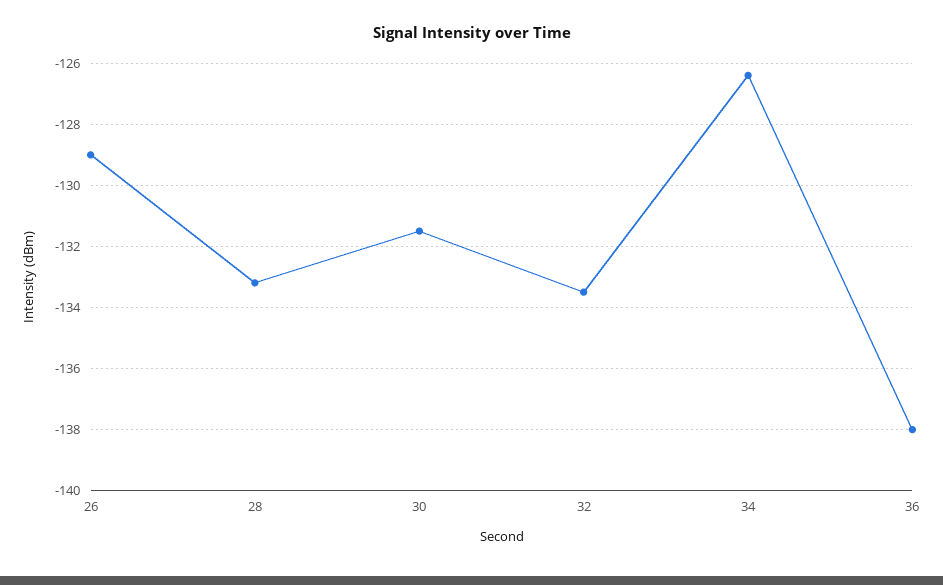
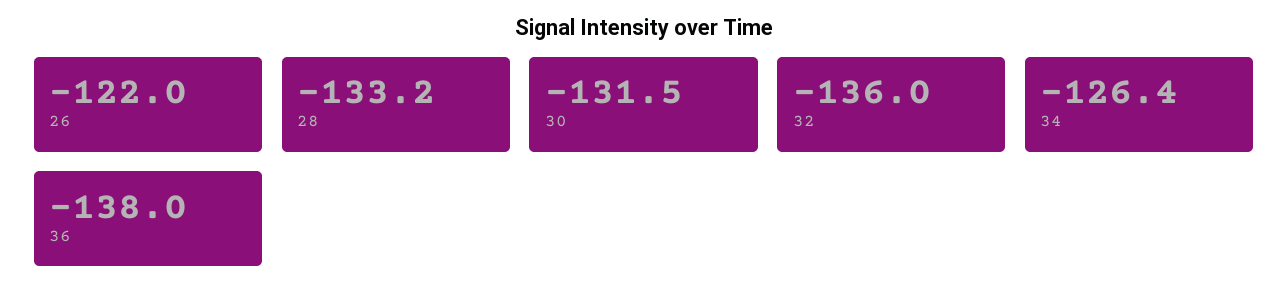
26: -129 -> -122
32: -133.5 -> -136

